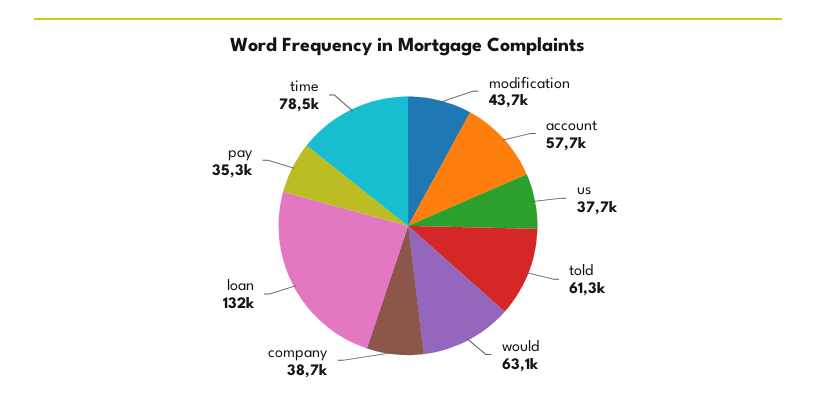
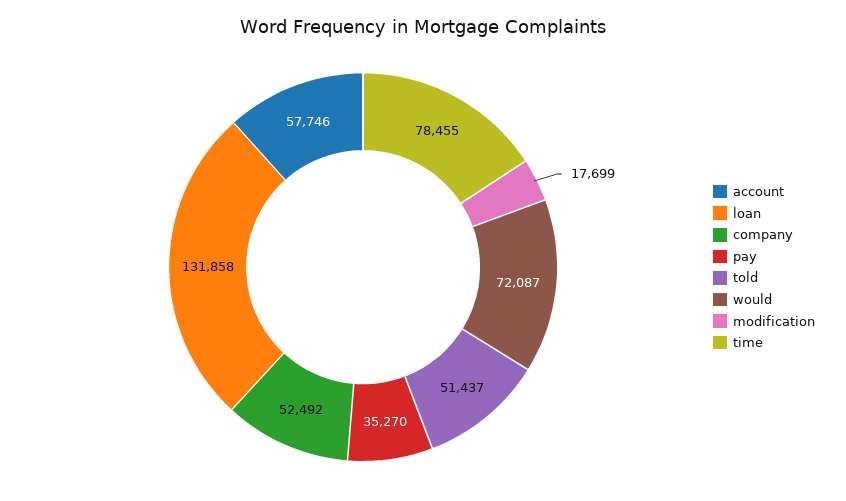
modification: 43700 -> 17699
us: 37700 -> none
told: 61300 -> 51437
would: 63100 -> 72087
company: 38700 -> 52492

